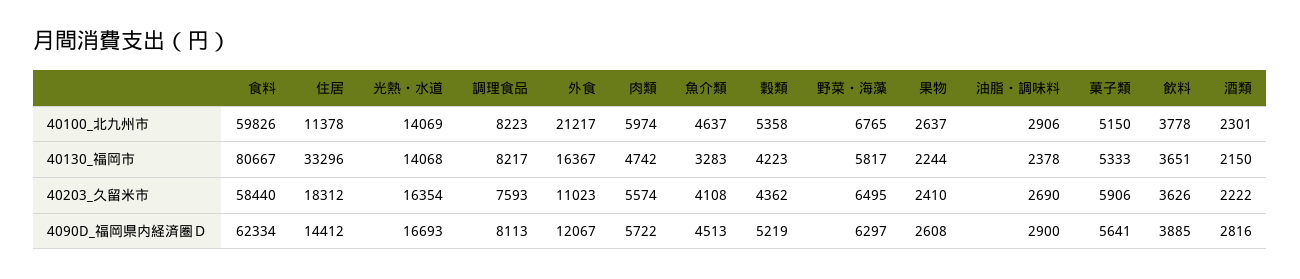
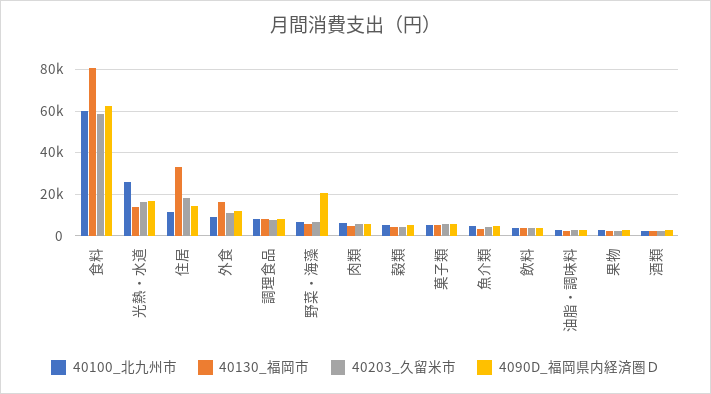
40100_北九州市, 光熱・水道: 14069 -> 25000
40100_北九州市, 外食: 21217 -> 10000
4090D_福岡県内経済圏Ｄ, 野菜・海藻: 6297 -> 20000

